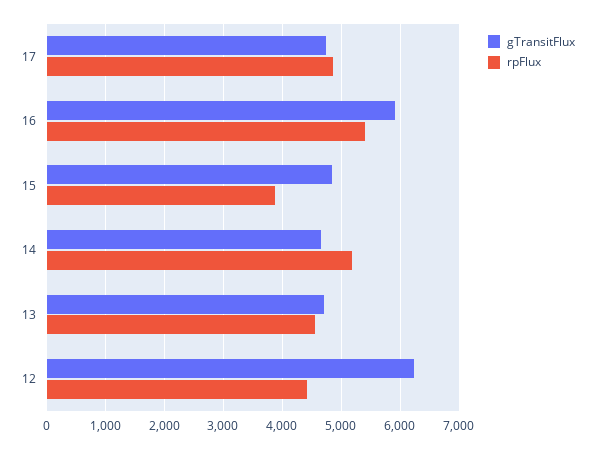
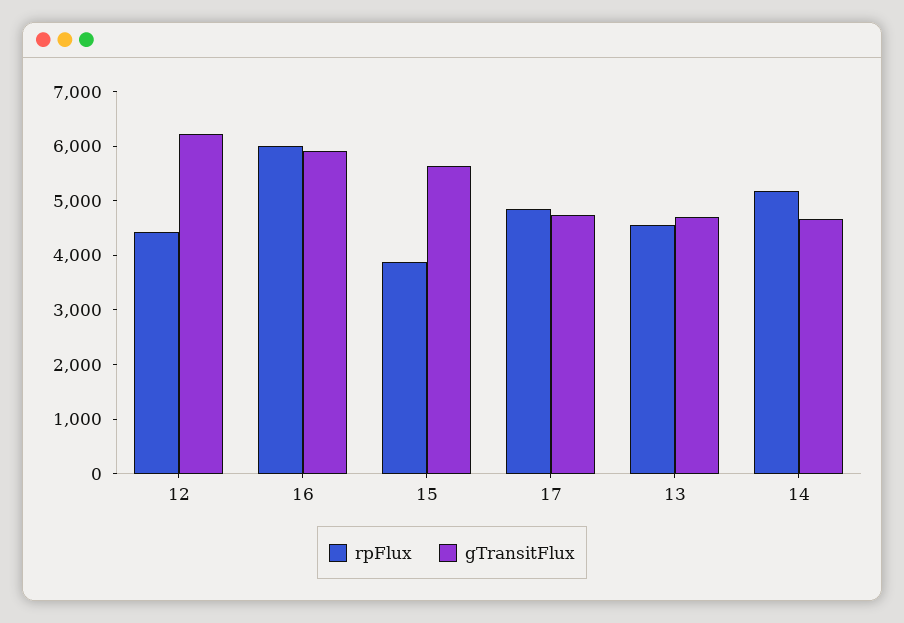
rpFlux, 16: 5400 -> 6000
gTransitFlux, 15: 4800 -> 5600

